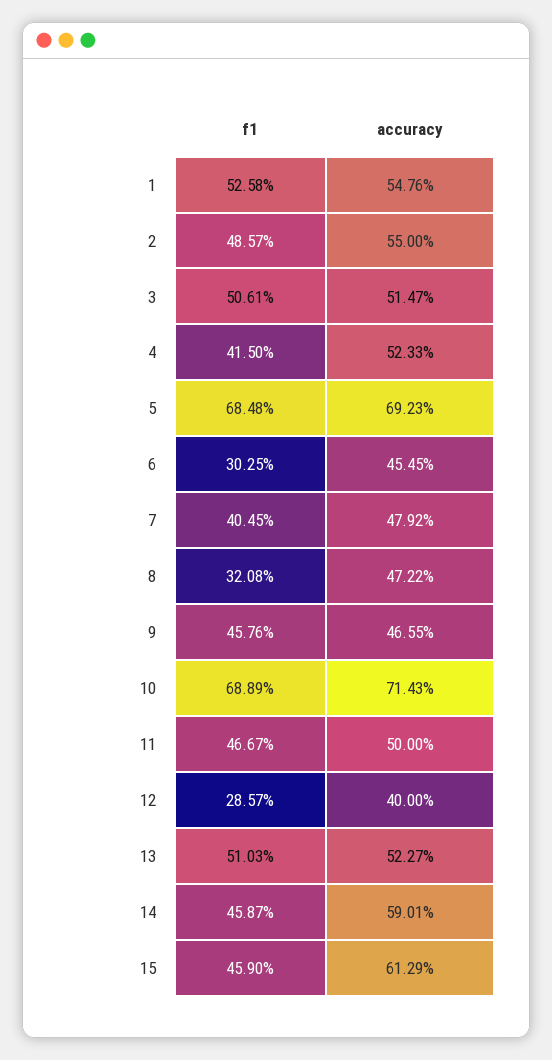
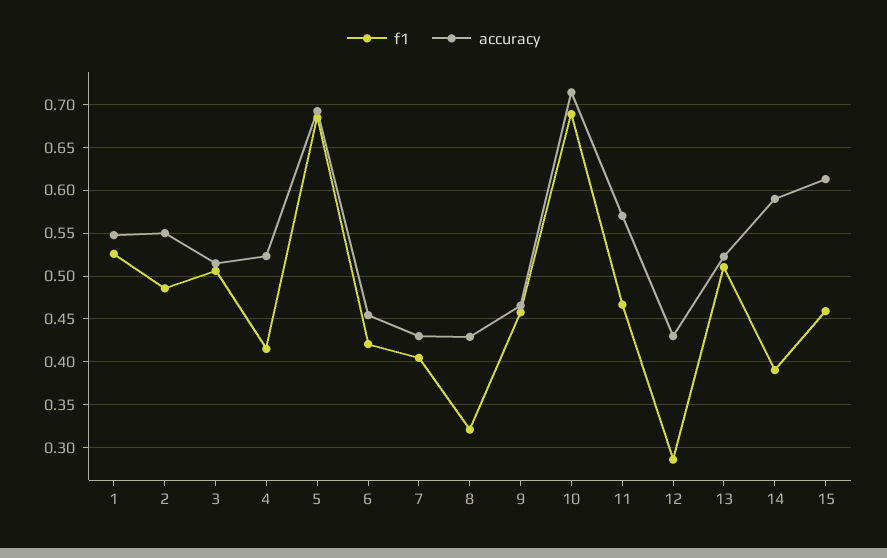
f1, 6: 0.3025 -> 0.42
accuracy, 7: 0.4792 -> 0.43
accuracy, 8: 0.4722 -> 0.43
accuracy, 11: 0.5 -> 0.57
accuracy, 12: 0.4 -> 0.43
f1, 14: 0.4587 -> 0.39

